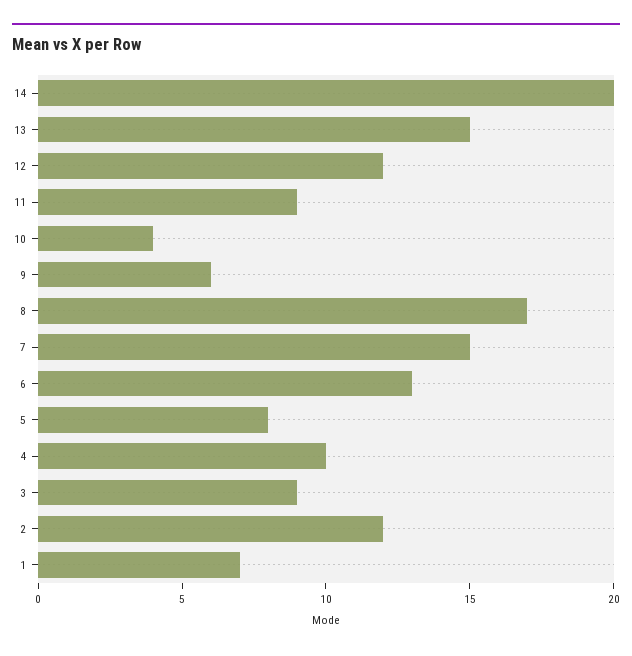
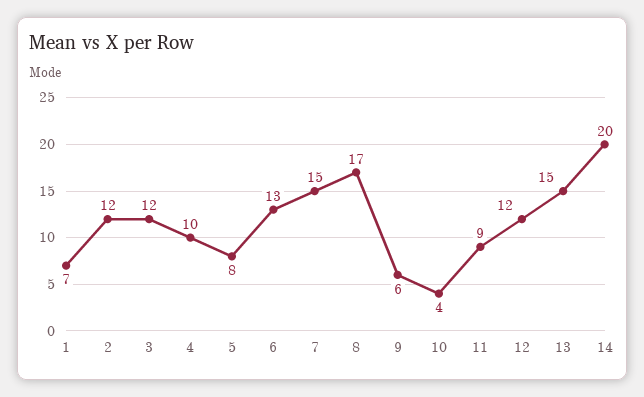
3: 9 -> 12

